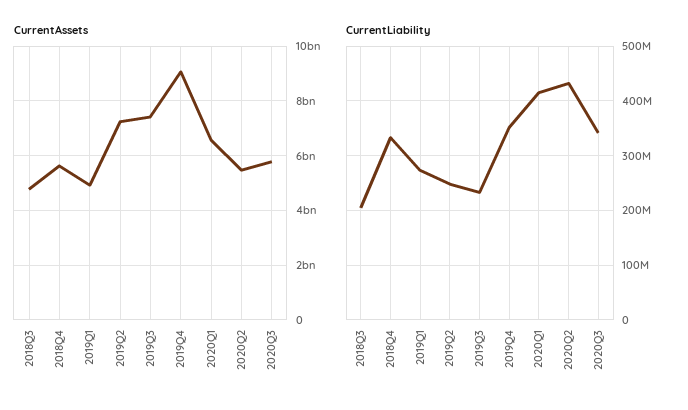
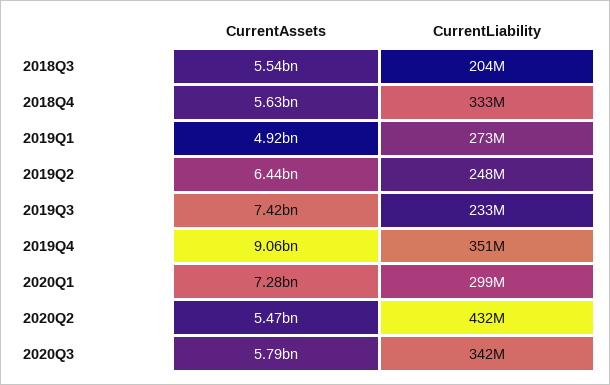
CurrentAssets, 2018Q3: 4750000000 -> 5540000000
CurrentAssets, 2019Q2: 7250000000 -> 6440000000
CurrentAssets, 2020Q1: 6500000000 -> 7280000000
CurrentLiability, 2020Q1: 420000000 -> 299000000

